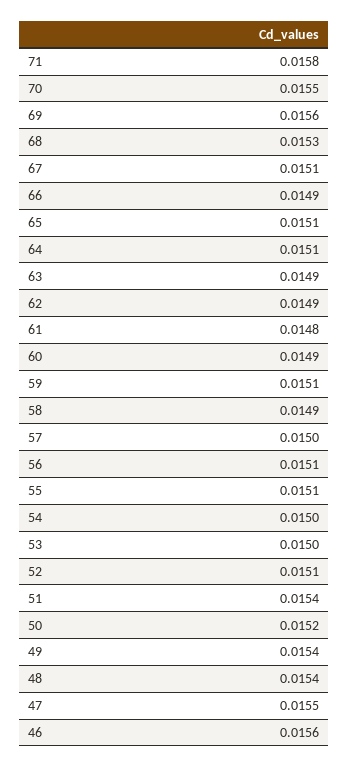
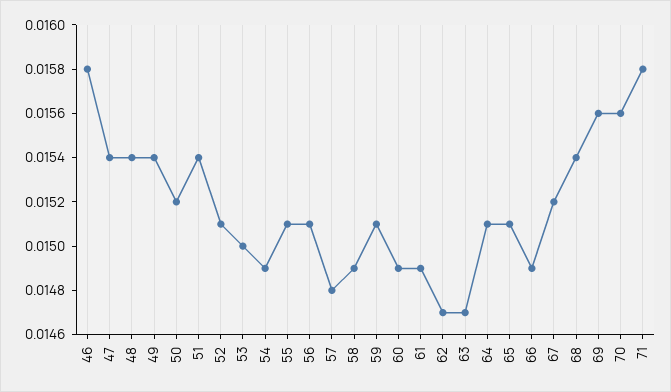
70: 0.0155 -> 0.0156
68: 0.0153 -> 0.0154
67: 0.0151 -> 0.0152
63: 0.0149 -> 0.0147
62: 0.0149 -> 0.0147
61: 0.0148 -> 0.0149
57: 0.015 -> 0.0148
54: 0.015 -> 0.0149
47: 0.0155 -> 0.0154
46: 0.0156 -> 0.0158

